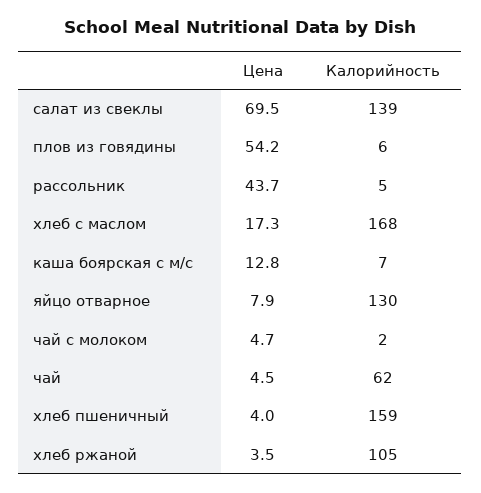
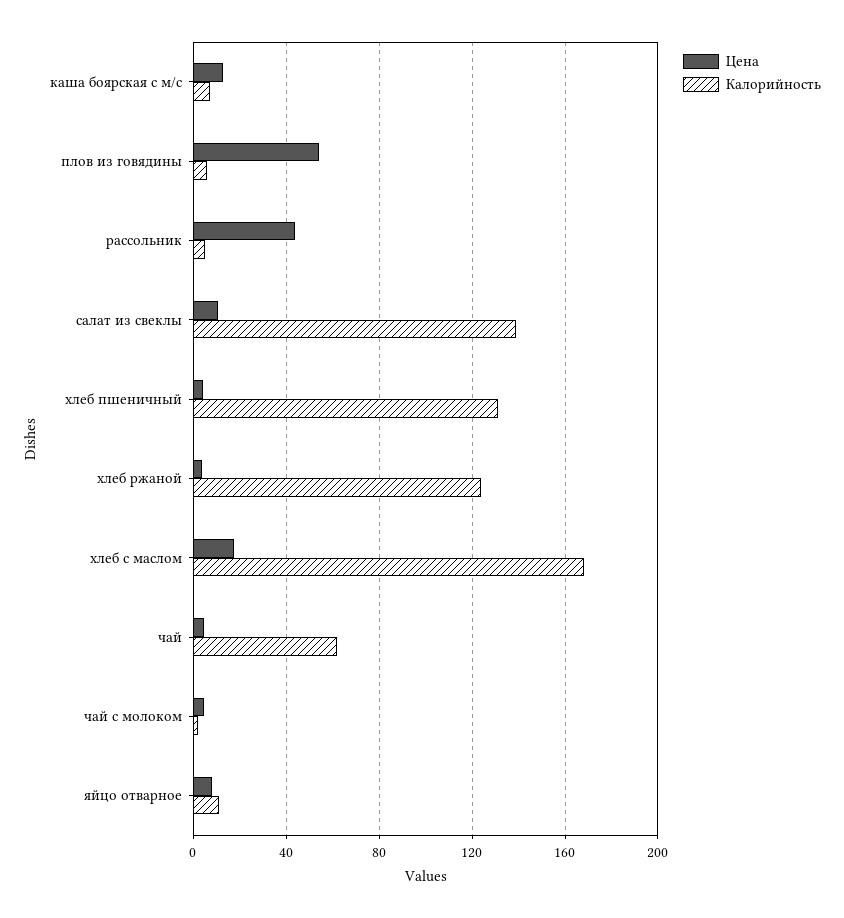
Цена, салат из свеклы: 69.5 -> 10
Калорийность, яйцо отварное: 130 -> 10
Калорийность, хлеб пшеничный: 159 -> 130
Калорийность, хлеб ржаной: 105 -> 125

